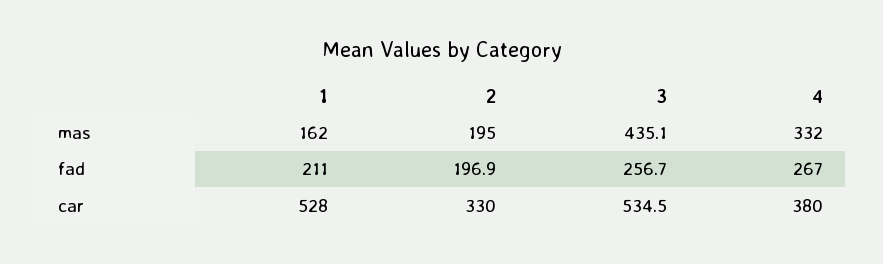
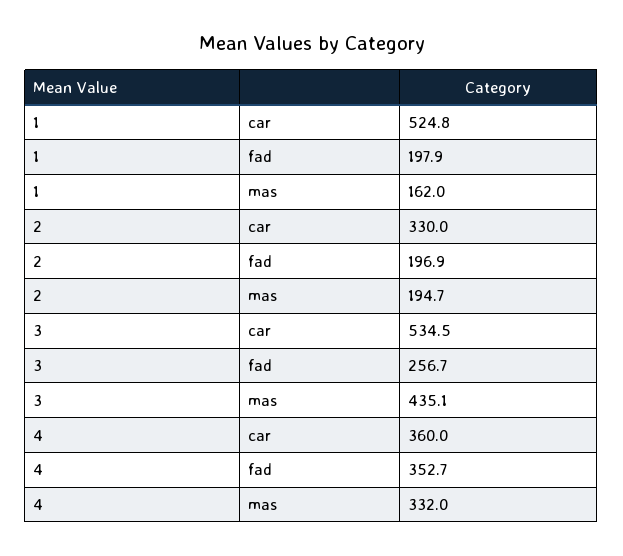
2, mas: 195 -> 194.7
1, fad: 211 -> 197.9
4, fad: 267 -> 352.7
1, car: 528 -> 524.8
4, car: 380 -> 360

